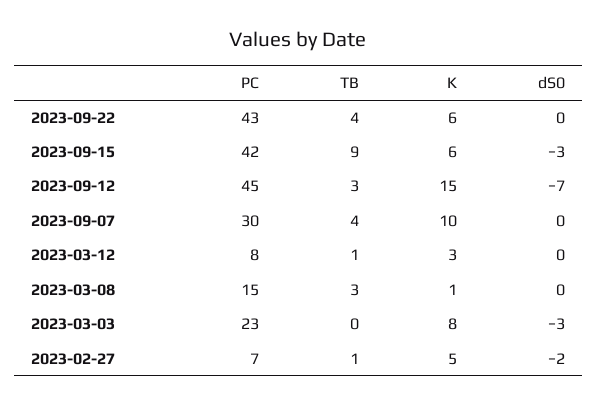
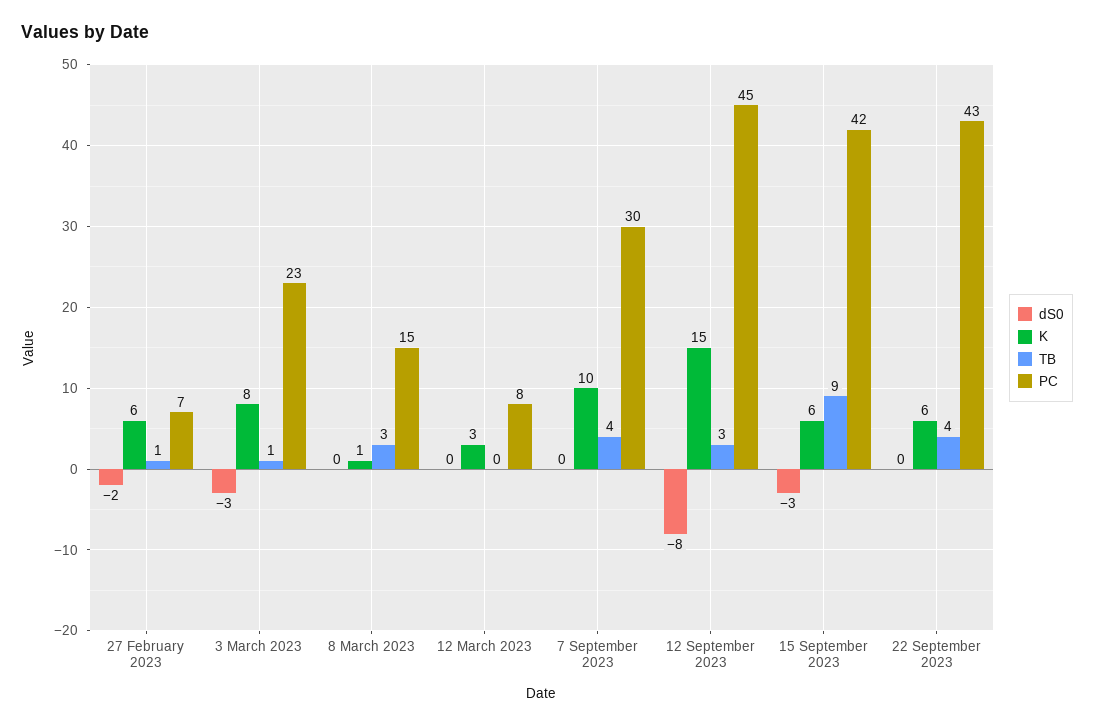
dS0, 2023-09-12: -7 -> -8
TB, 2023-03-12: 1 -> 0
TB, 2023-03-03: 0 -> 1
K, 2023-02-27: 5 -> 6

